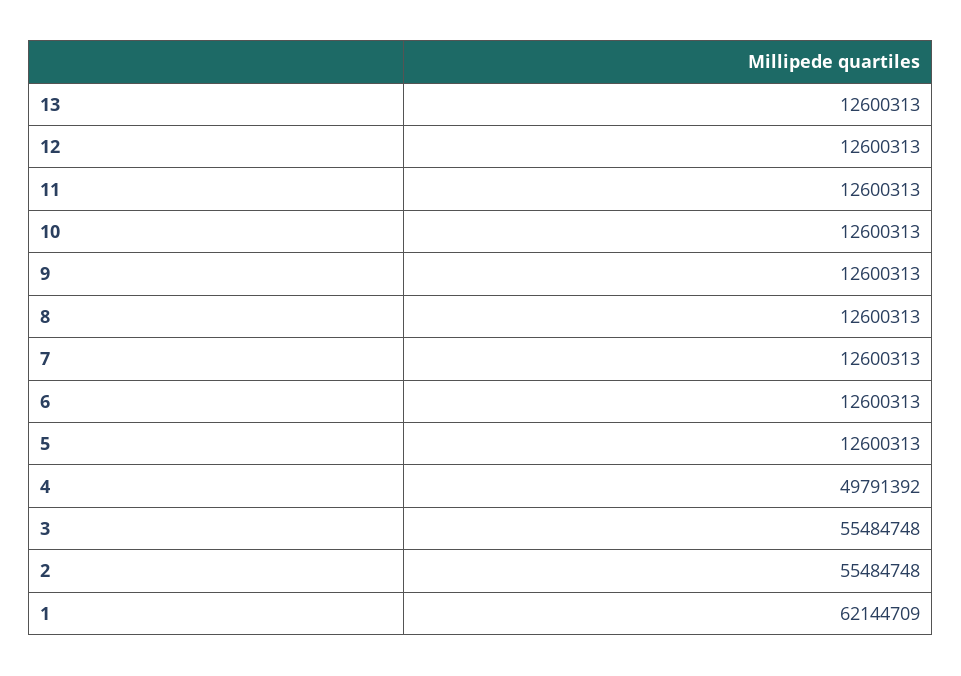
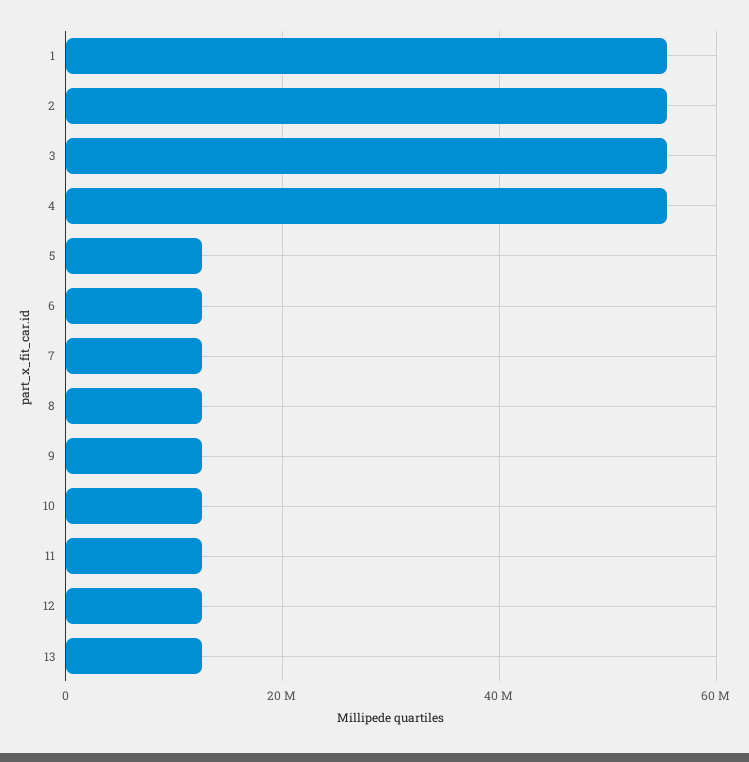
4: 49791392 -> 56000000
1: 62144709 -> 56000000

